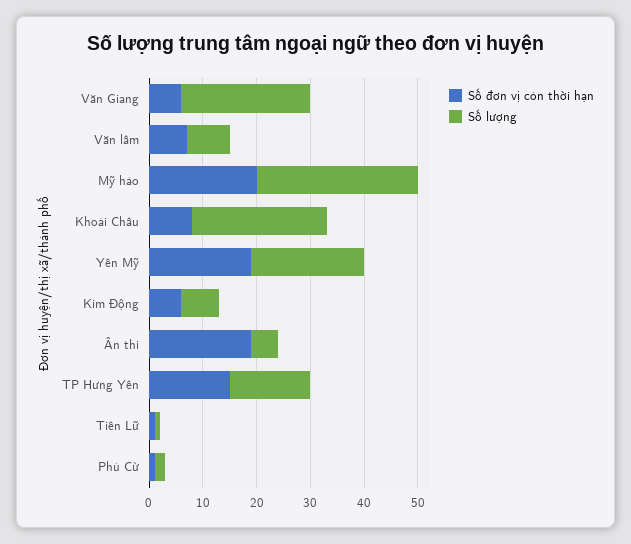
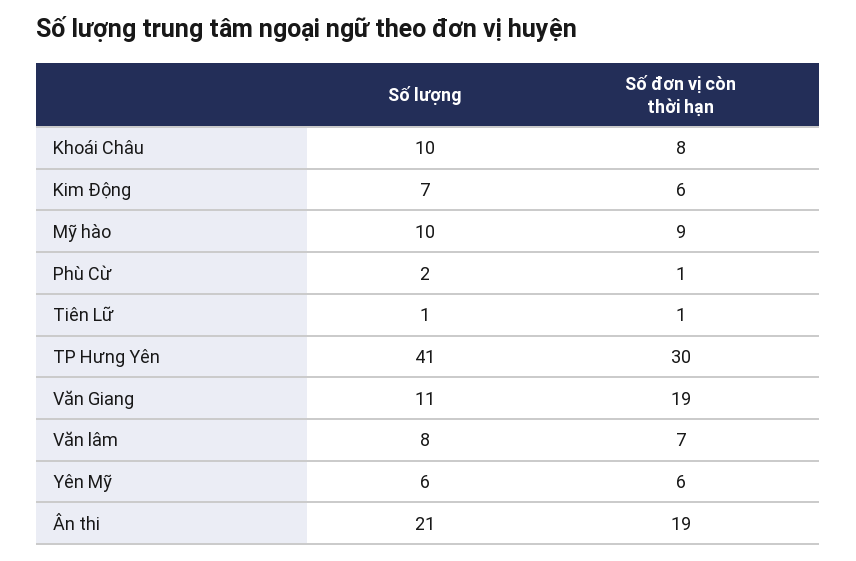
Số đơn vị còn thời hạn, Văn Giang: 5 -> 19
Số lượng, Văn Giang: 25 -> 11
Số đơn vị còn thời hạn, Mỹ hào: 20 -> 9
Số lượng, Mỹ hào: 30 -> 10
Số lượng, Khoái Châu: 25 -> 10
Số đơn vị còn thời hạn, Yên Mỹ: 20 -> 6
Số lượng, Yên Mỹ: 20 -> 6
Số lượng, Ân thi: 5 -> 21
Số đơn vị còn thời hạn, TP Hưng Yên: 15 -> 30
Số lượng, TP Hưng Yên: 15 -> 41

